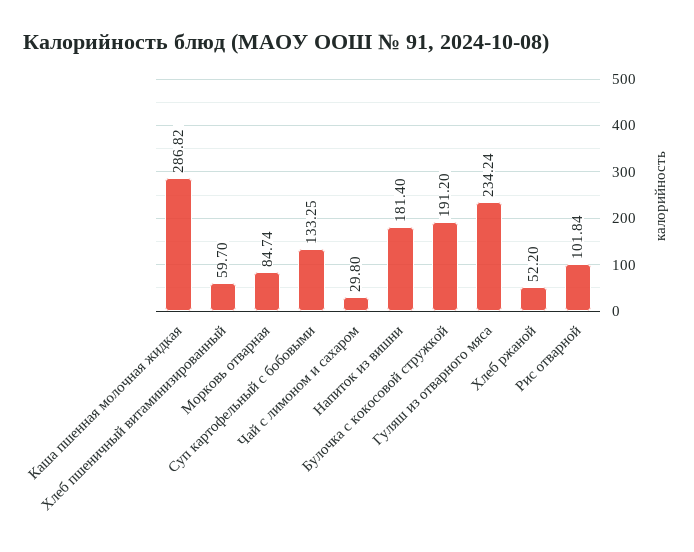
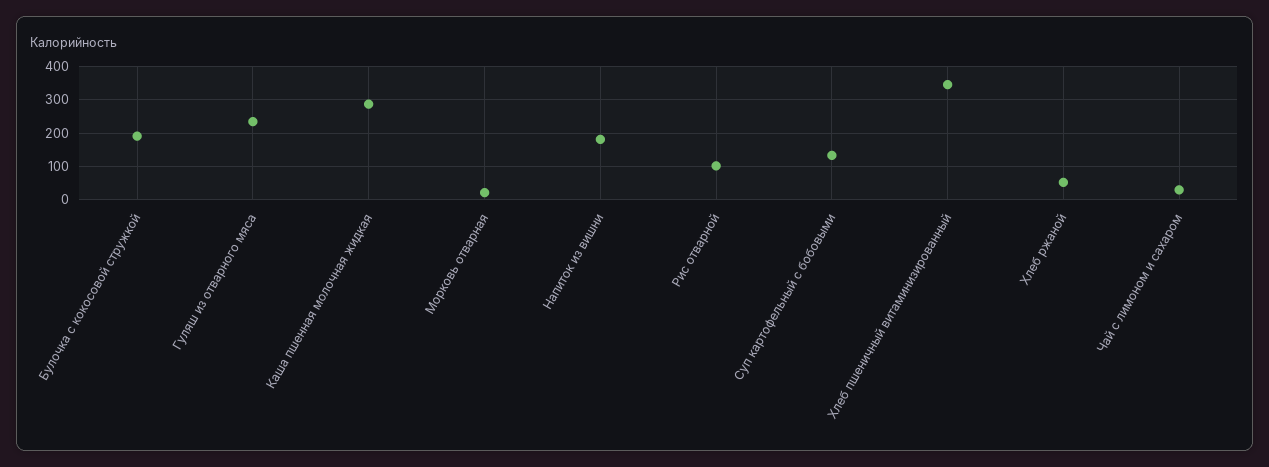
Хлеб пшеничный витаминизированный: 59.7 -> 340
Морковь отварная: 84.74 -> 20

